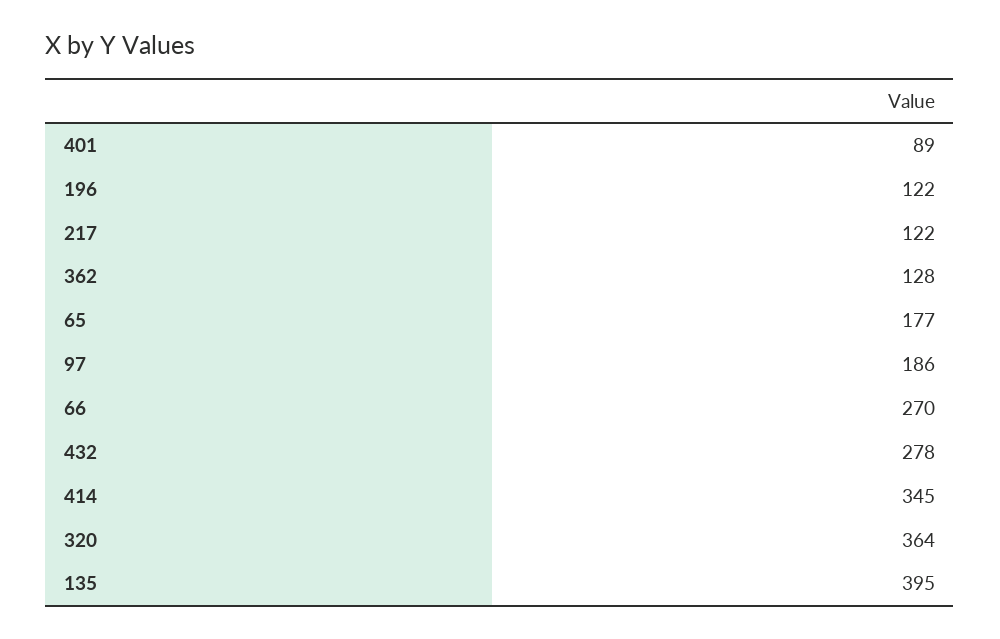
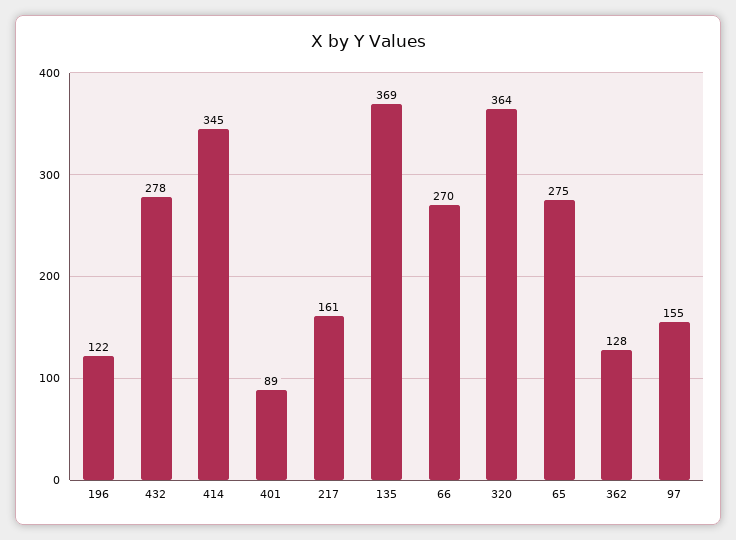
217: 122 -> 161
65: 177 -> 275
97: 186 -> 155
135: 395 -> 369

